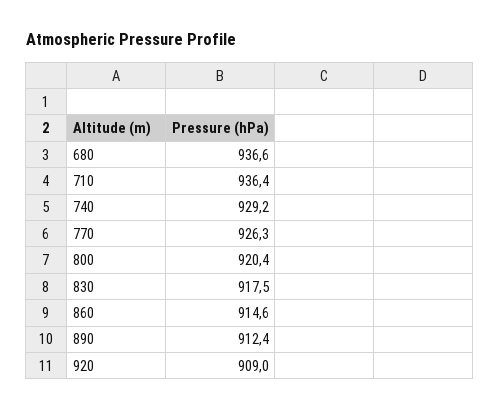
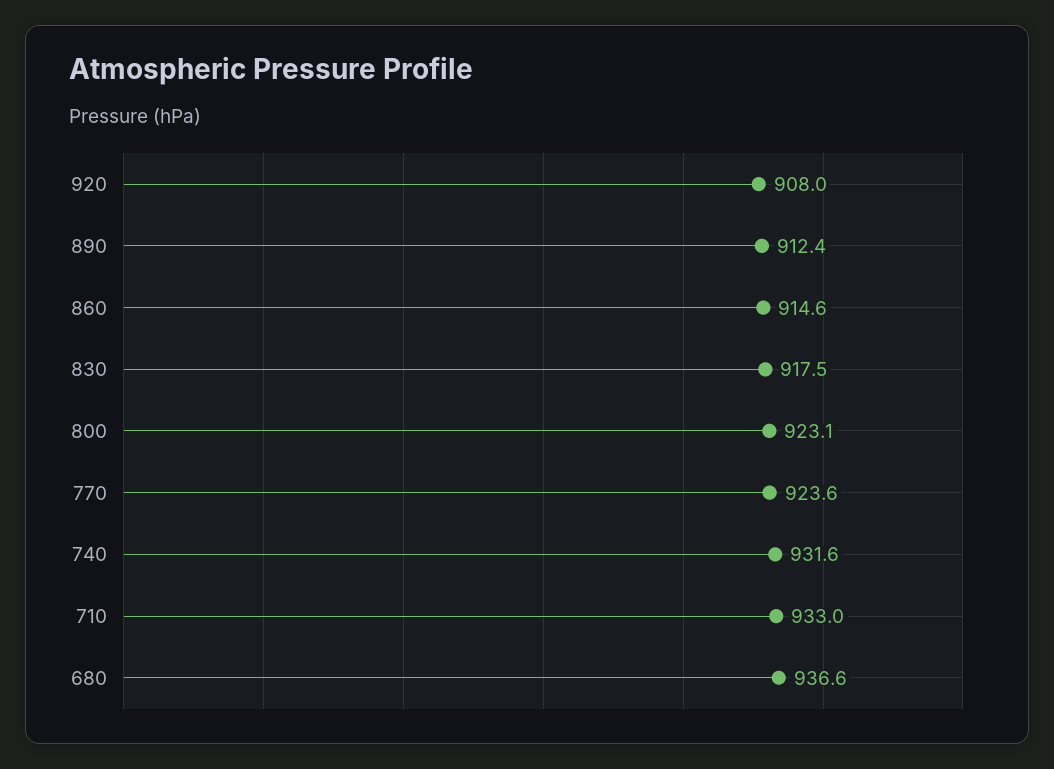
710: 936.4 -> 933
740: 929.2 -> 931.6
770: 926.3 -> 923.6
800: 920.4 -> 923.1
920: 909 -> 908

